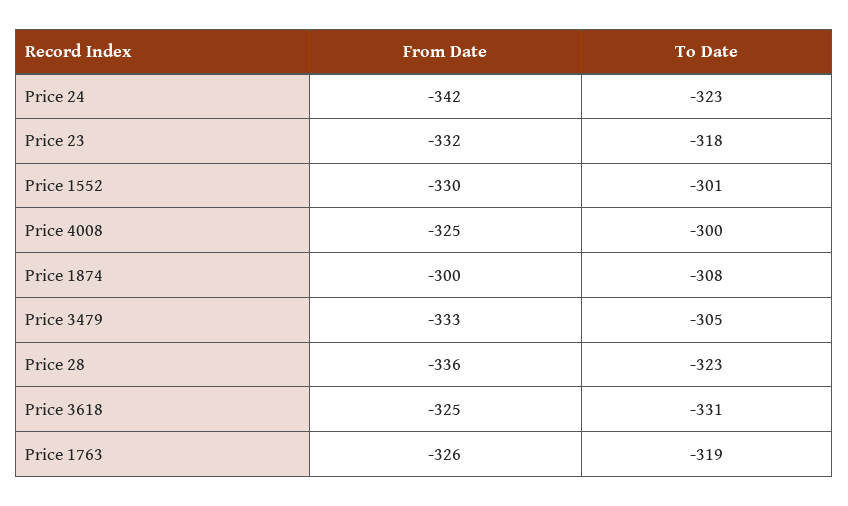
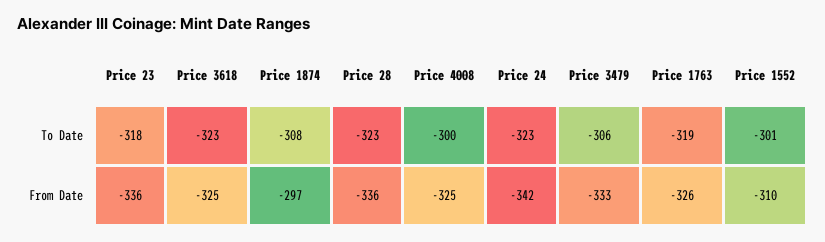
From Date, Price 23: -332 -> -336
From Date, Price 1552: -330 -> -310
From Date, Price 1874: -300 -> -297
To Date, Price 3479: -305 -> -306
To Date, Price 3618: -331 -> -323

